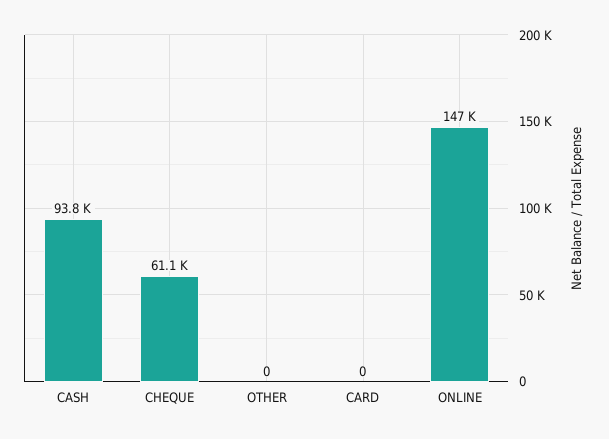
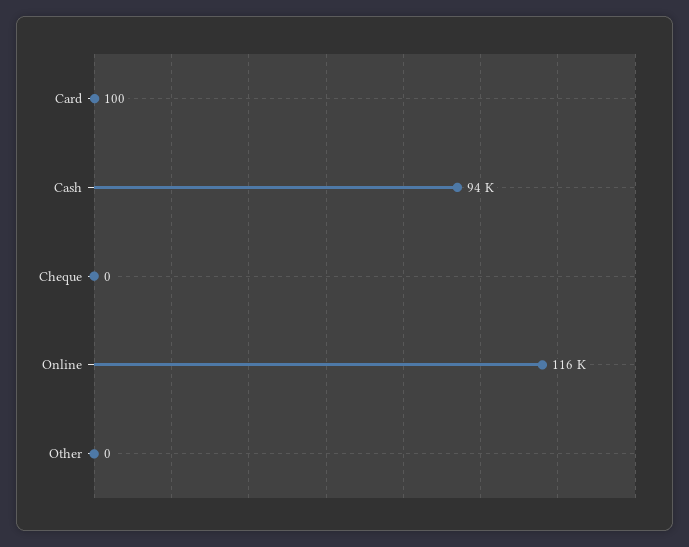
CHEQUE: 61100 -> 0
CARD: 0 -> 100
ONLINE: 147000 -> 116000

